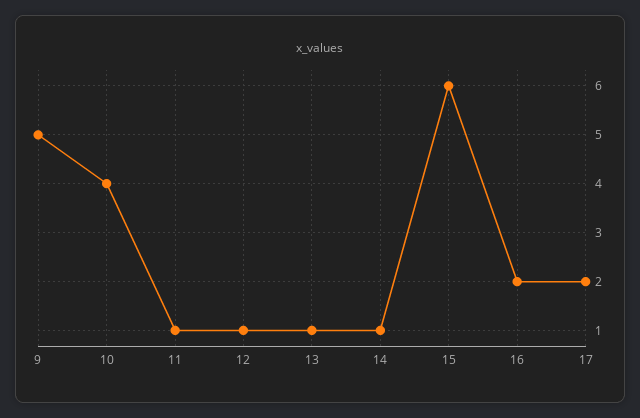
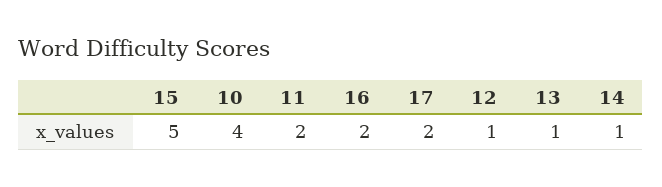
9: 5 -> none
11: 1 -> 2
15: 6 -> 5

